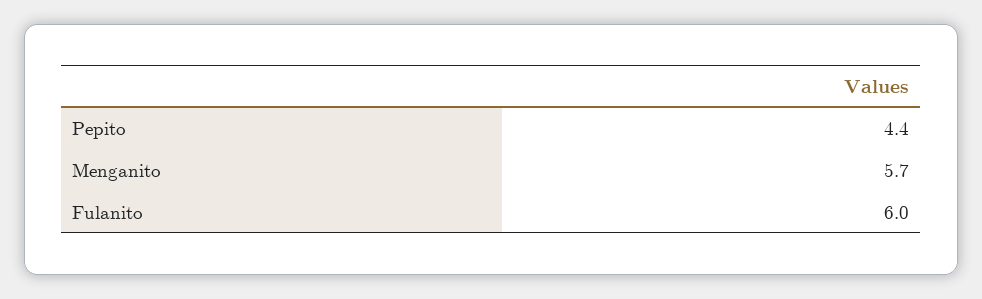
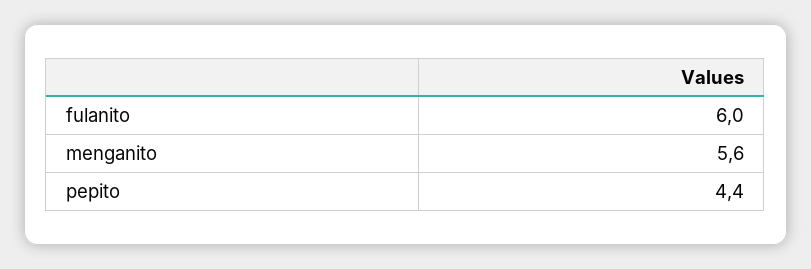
Menganito: 5.7 -> 5.6

